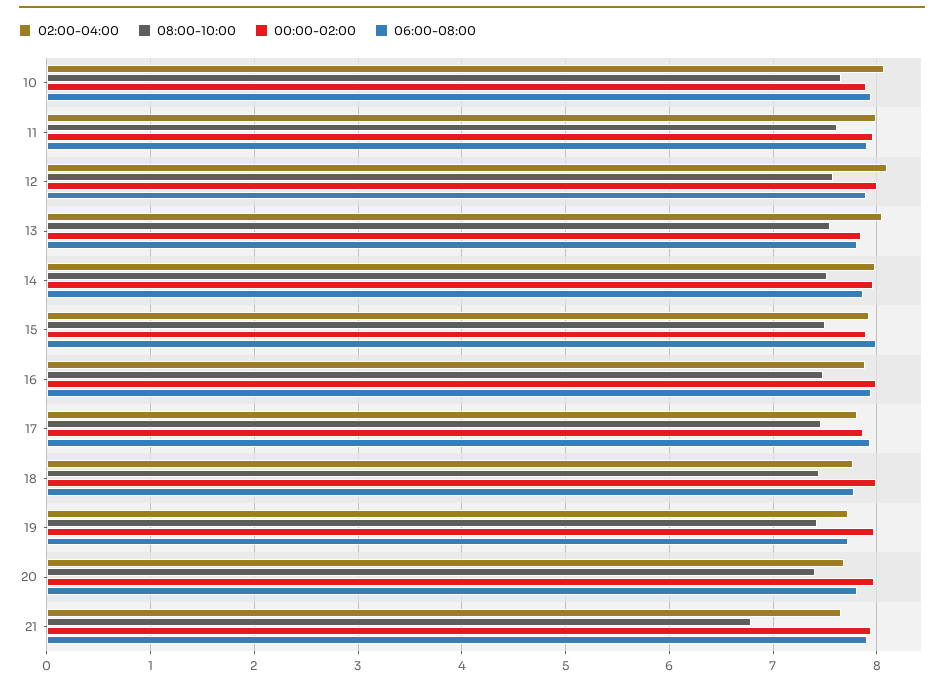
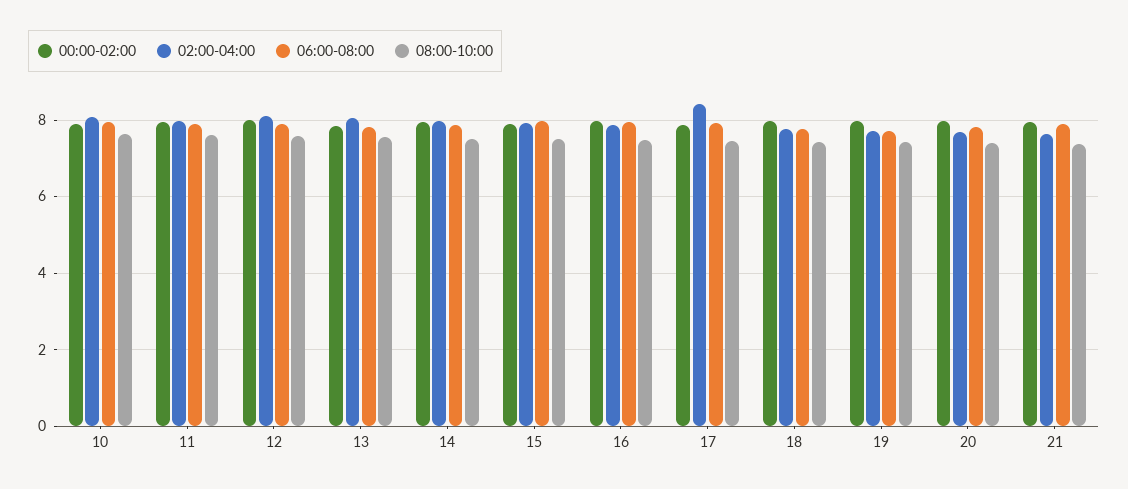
02:00-04:00, 17: 7.8 -> 8.4
08:00-10:00, 21: 6.8 -> 7.4

